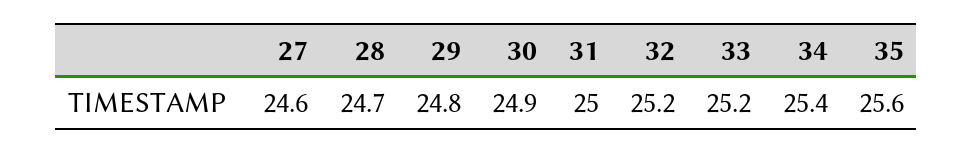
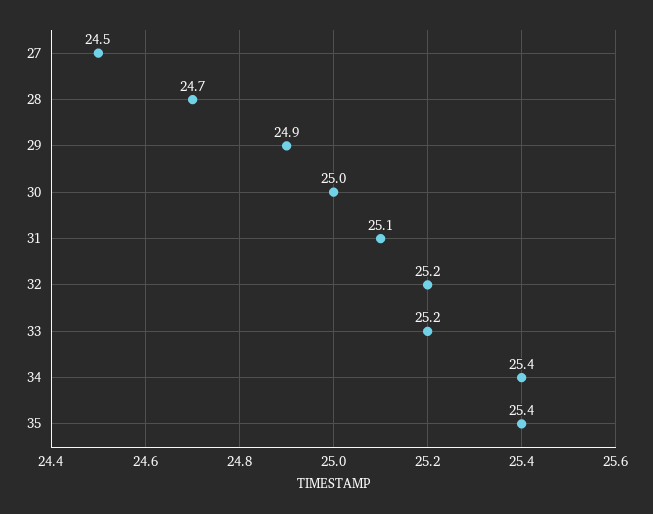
27: 24.6 -> 24.5
29: 24.8 -> 24.9
30: 24.9 -> 25
31: 25 -> 25.1
35: 25.6 -> 25.4

